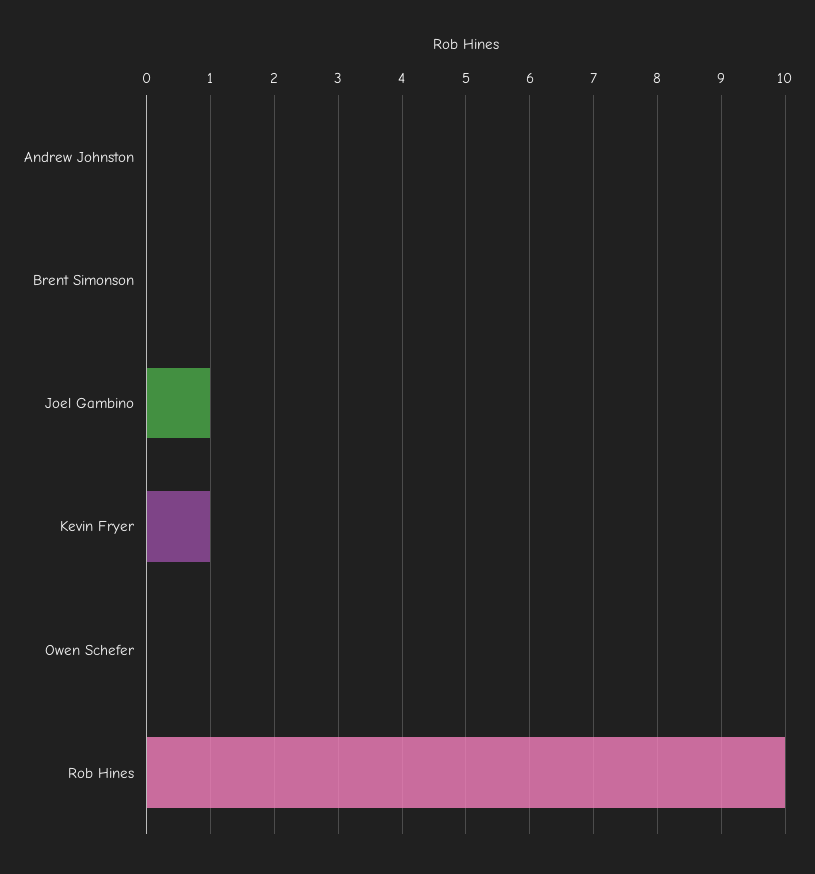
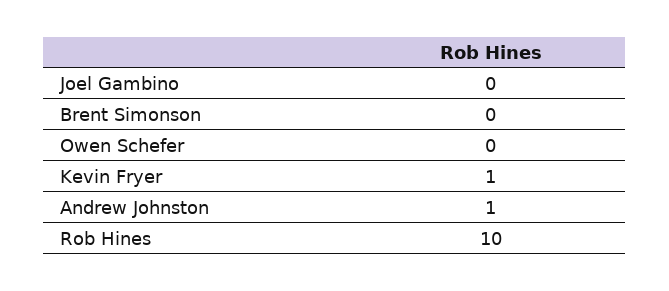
Andrew Johnston: 0 -> 1
Joel Gambino: 1 -> 0

